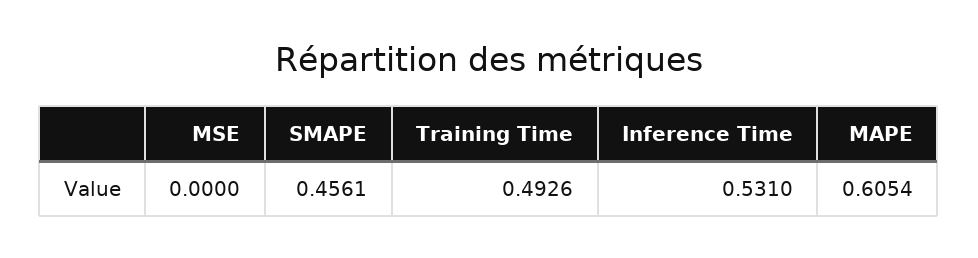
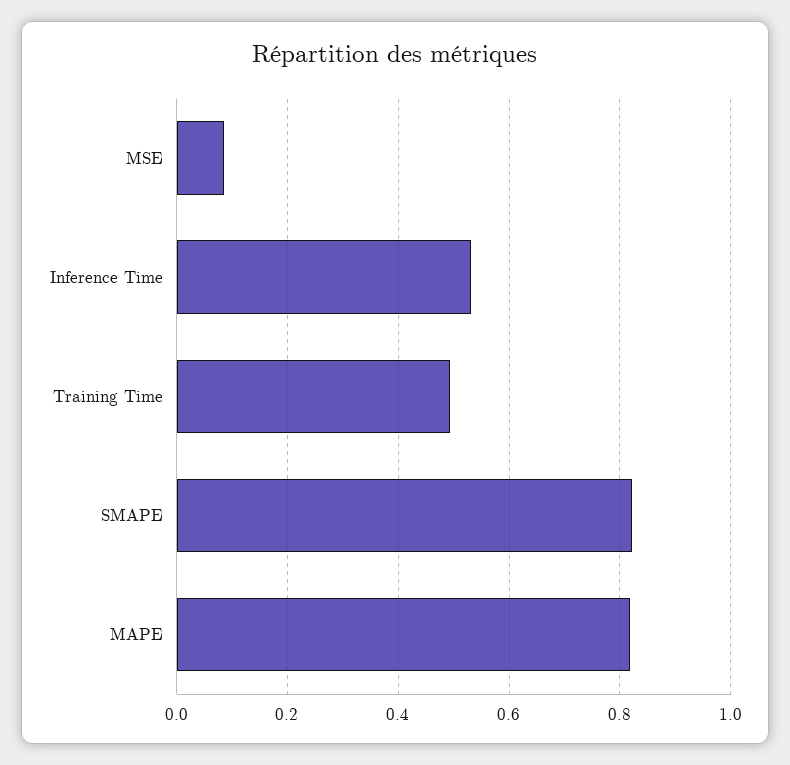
MSE: 0 -> 0.08
SMAPE: 0.4561 -> 0.82
MAPE: 0.6054 -> 0.82

